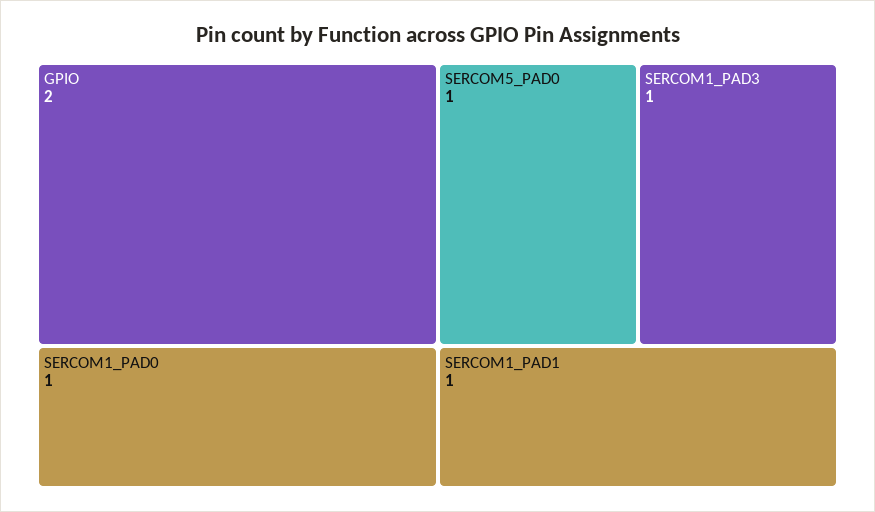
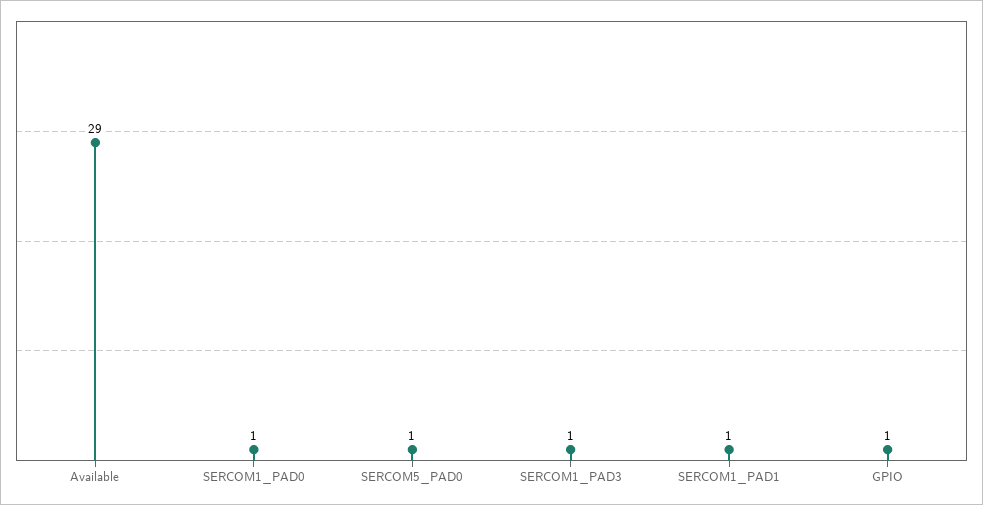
GPIO: 2 -> 1
Available: none -> 29

